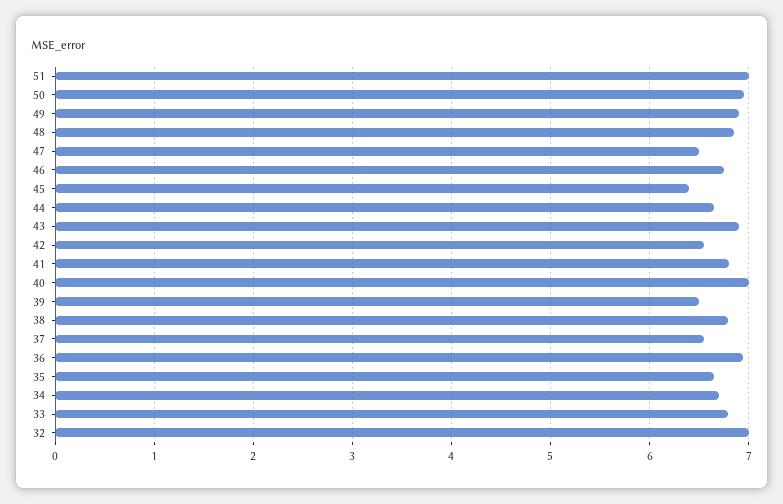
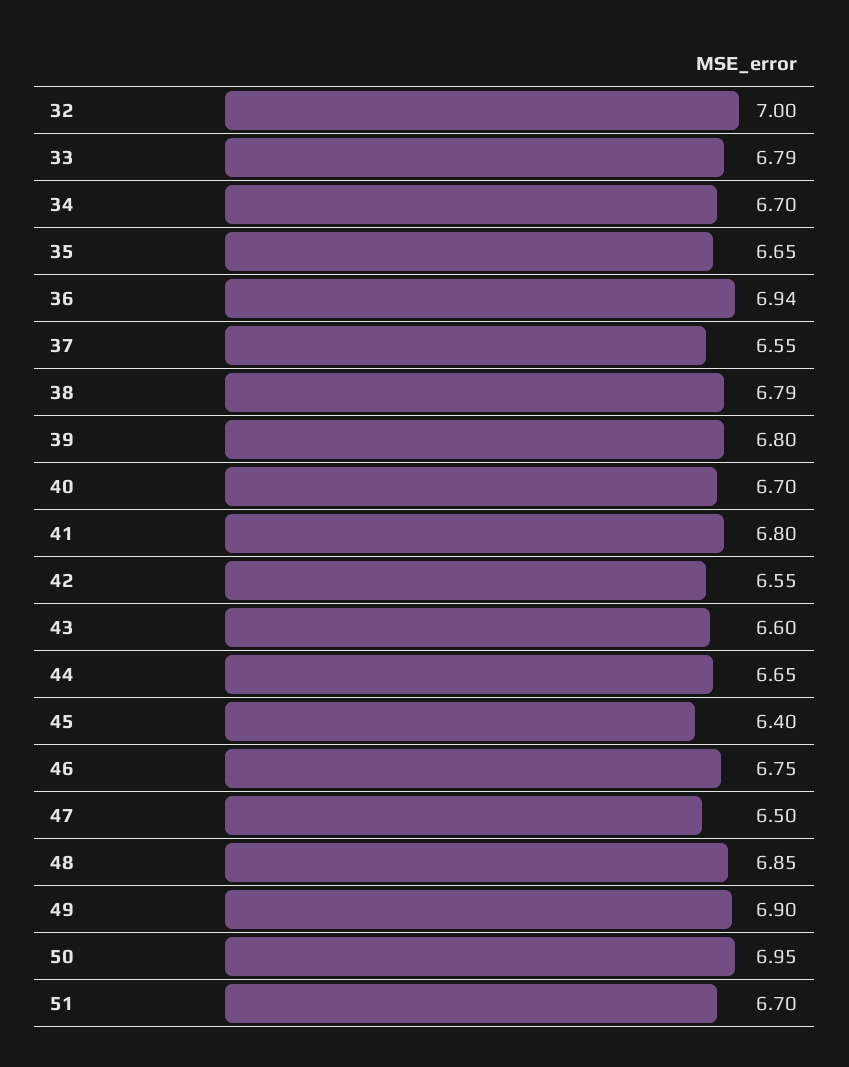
51: 7 -> 6.7
43: 6.9 -> 6.6
40: 7 -> 6.7
39: 6.5 -> 6.8

